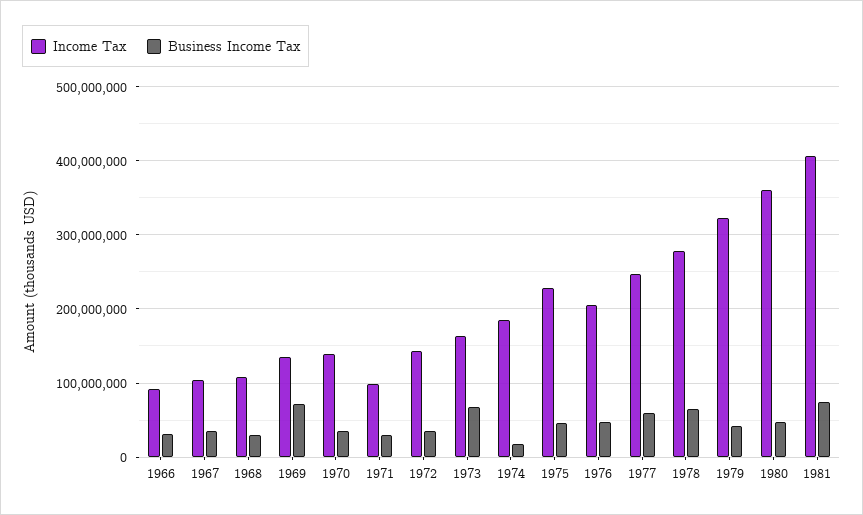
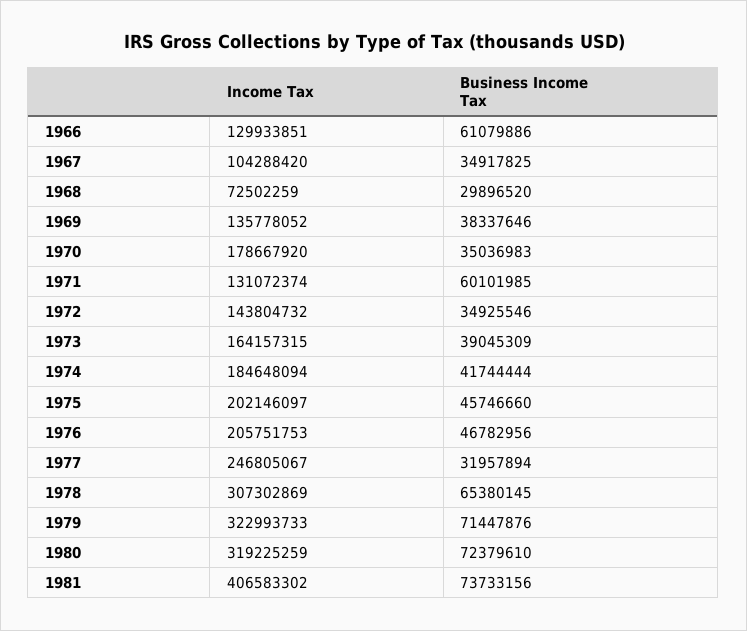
Income Tax, 1966: 90000000 -> 129933851
Business Income Tax, 1966: 30000000 -> 61079886
Income Tax, 1968: 110000000 -> 72502259
Business Income Tax, 1969: 70000000 -> 38337646
Income Tax, 1970: 140000000 -> 178667920
Income Tax, 1971: 100000000 -> 131072374
Business Income Tax, 1971: 30000000 -> 60101985
Business Income Tax, 1973: 70000000 -> 39045309
Business Income Tax, 1974: 20000000 -> 41744444
Income Tax, 1975: 230000000 -> 202146097
Business Income Tax, 1977: 60000000 -> 31957894
Income Tax, 1978: 280000000 -> 307302869
Business Income Tax, 1979: 40000000 -> 71447876
Income Tax, 1980: 360000000 -> 319225259
Business Income Tax, 1980: 50000000 -> 72379610

